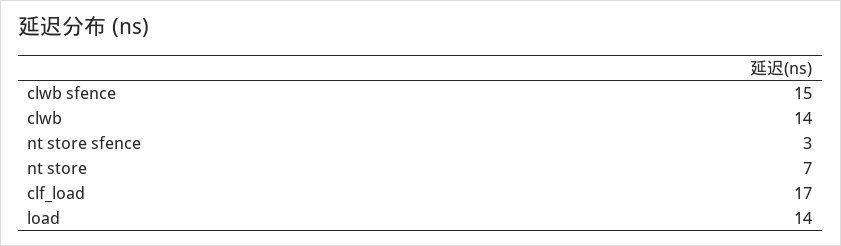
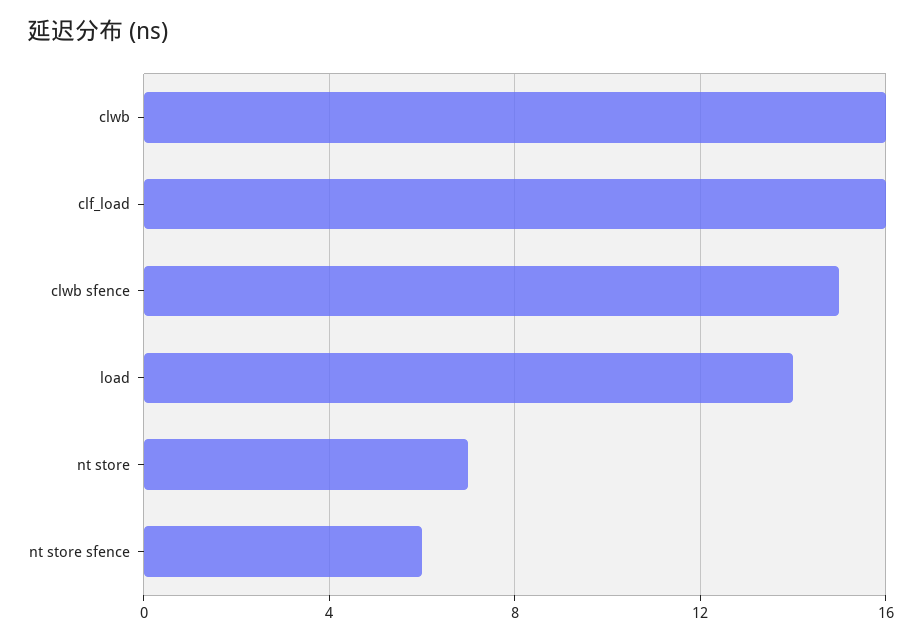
clwb: 14 -> 16
nt store sfence: 3 -> 6
clf_load: 17 -> 16

